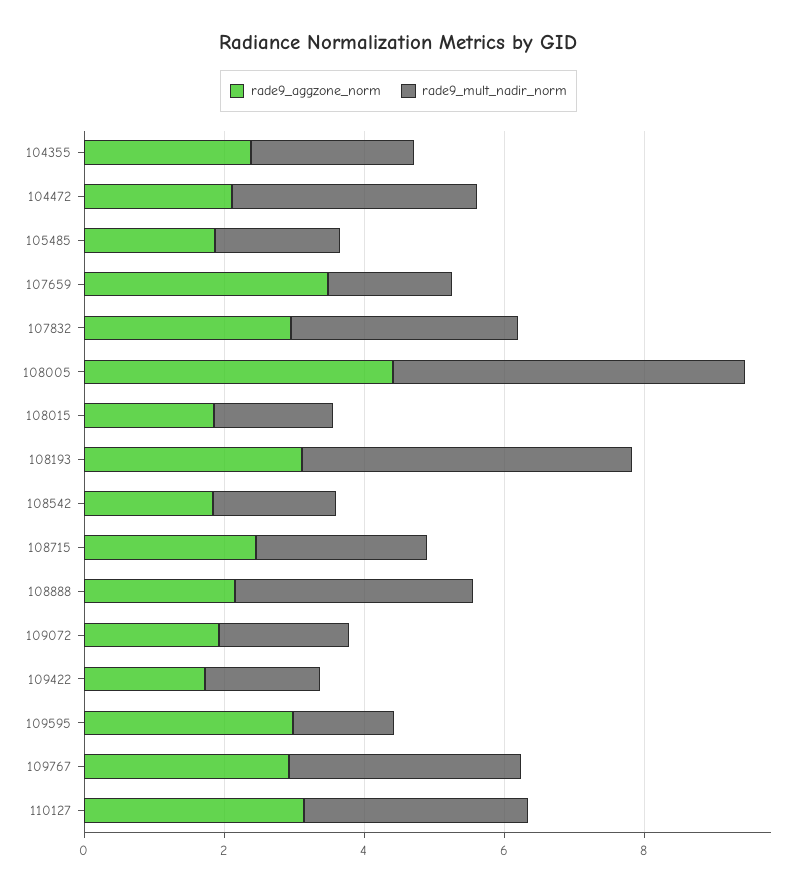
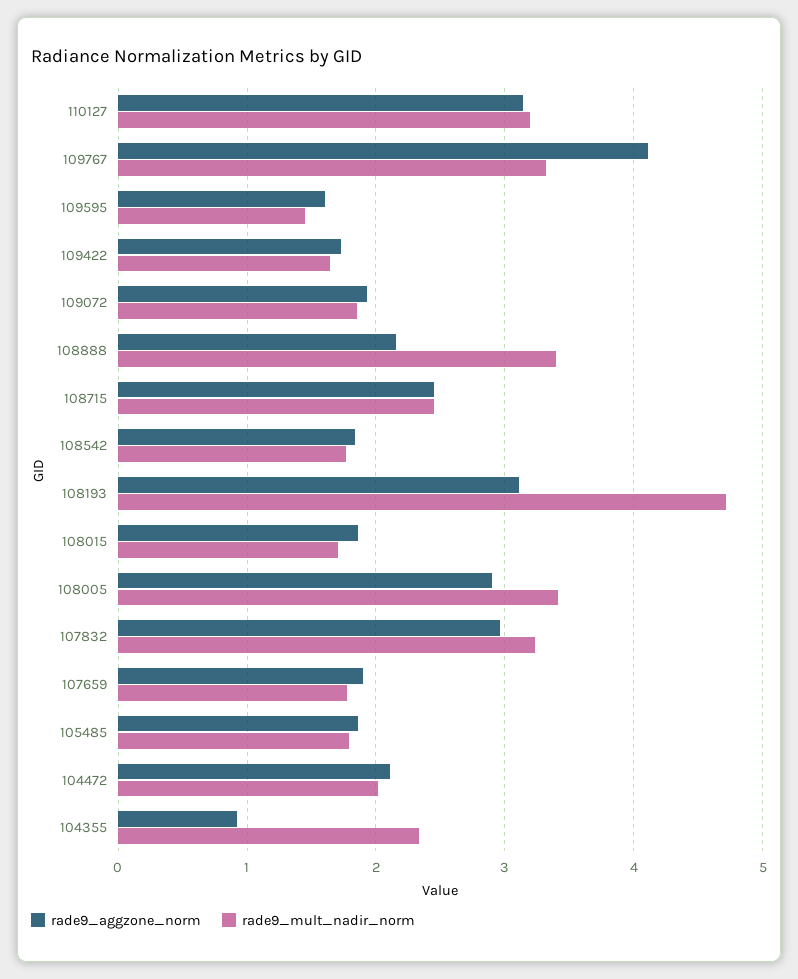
rade9_aggzone_norm, 104355: 2.5 -> 0.9
rade9_mult_nadir_norm, 104472: 3.5 -> 2
rade9_aggzone_norm, 107659: 3.5 -> 1.9
rade9_aggzone_norm, 108005: 4.5 -> 2.9
rade9_mult_nadir_norm, 108005: 5 -> 3.4
rade9_aggzone_norm, 109595: 3 -> 1.6
rade9_aggzone_norm, 109767: 3 -> 4.1

